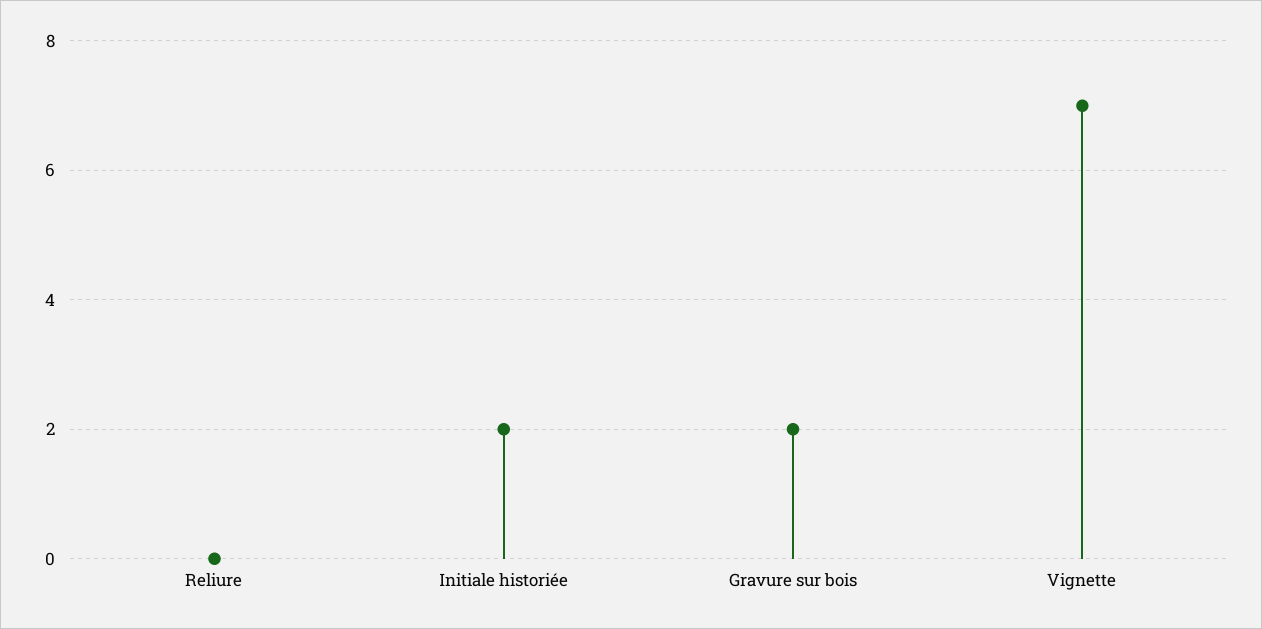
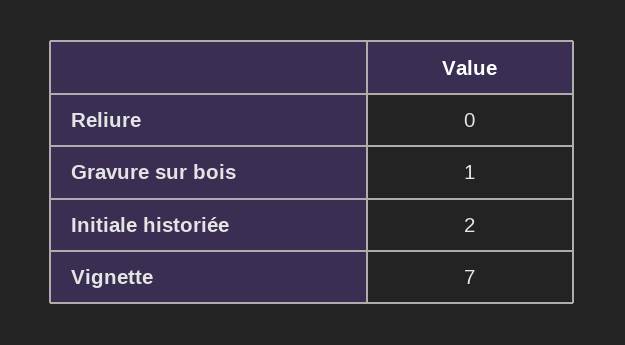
Gravure sur bois: 2 -> 1

